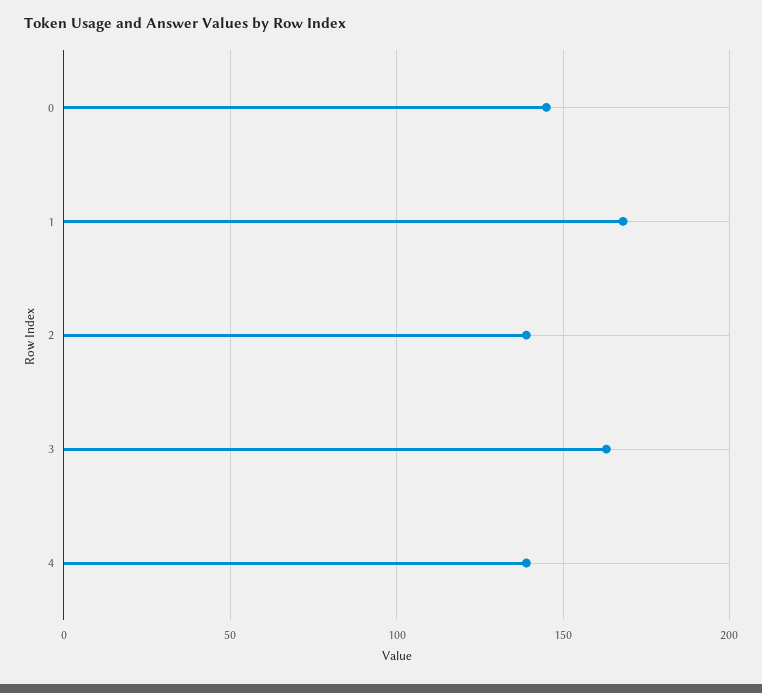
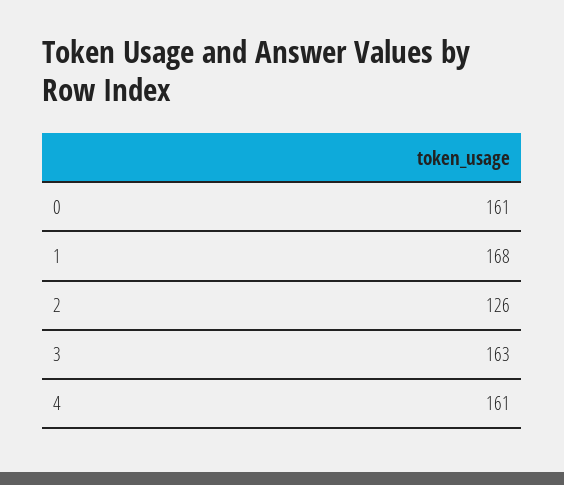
0: 145 -> 161
2: 140 -> 126
4: 140 -> 161

